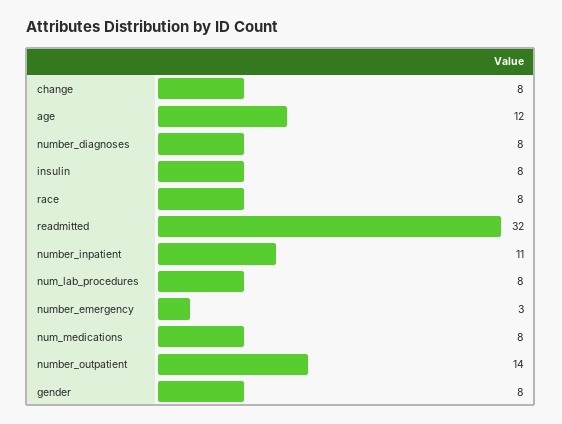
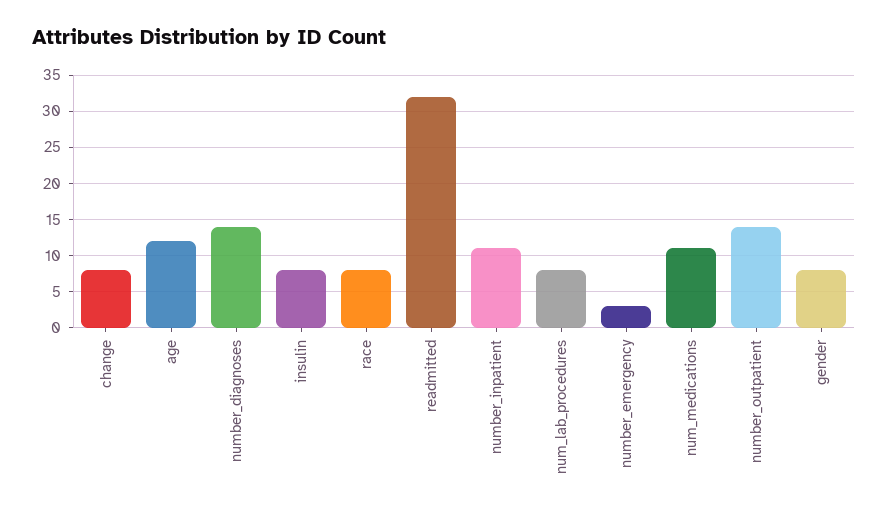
number_diagnoses: 8 -> 14
num_medications: 8 -> 11

